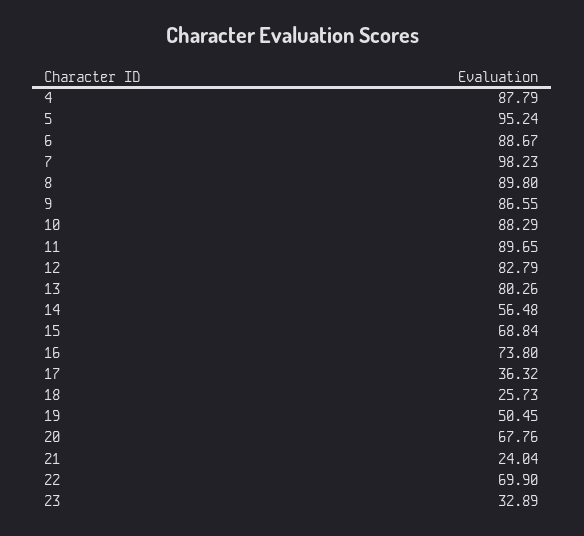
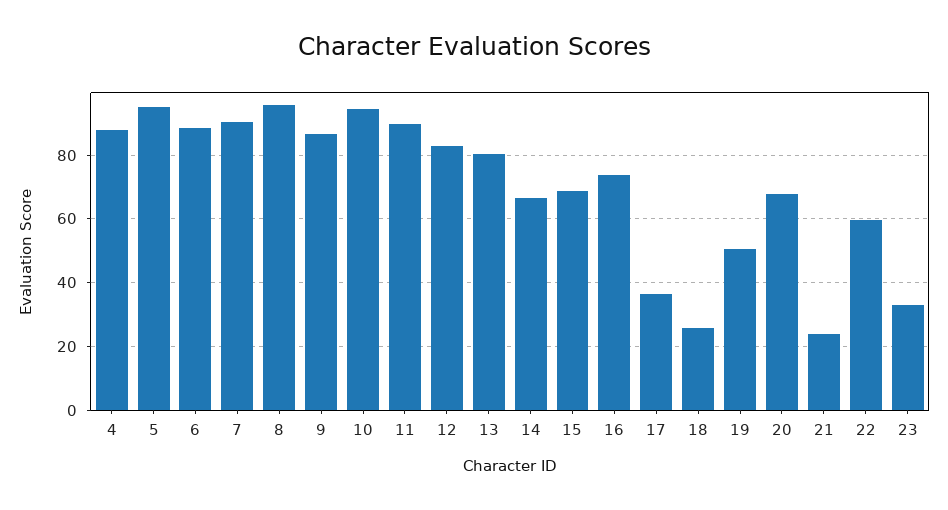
7: 98.23 -> 90
8: 89.8 -> 96
10: 88.29 -> 94
14: 56.48 -> 66
22: 69.9 -> 60

